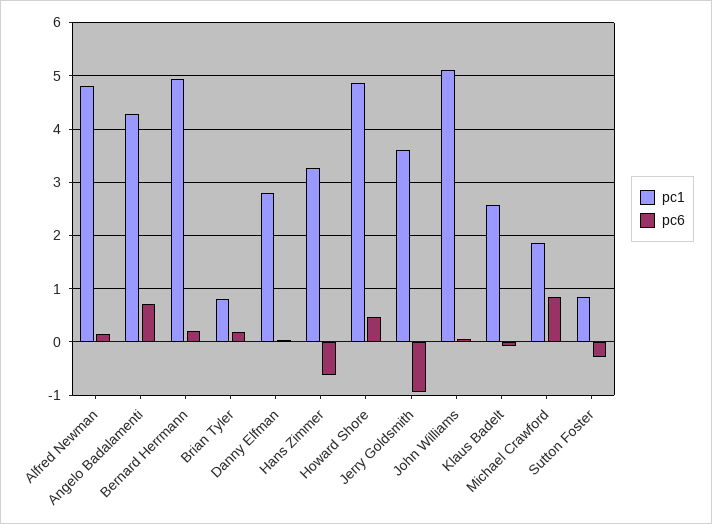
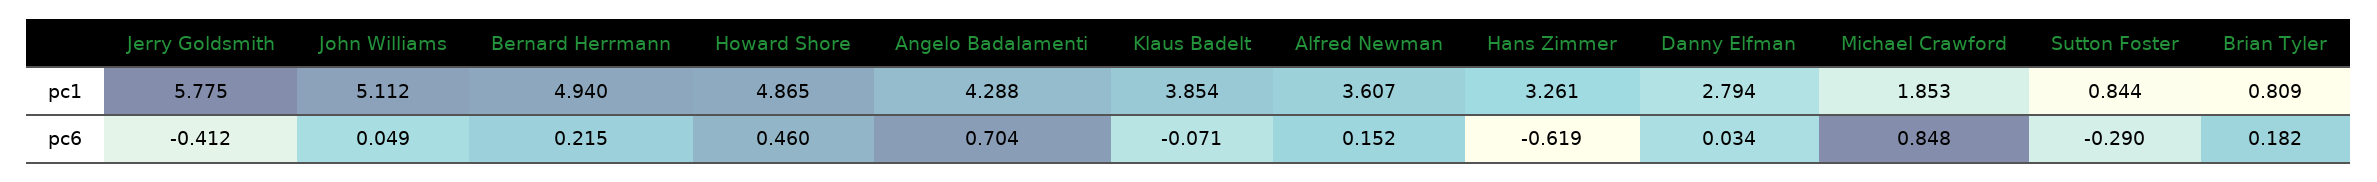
pc1, Alfred Newman: 4.8 -> 3.607
pc1, Jerry Goldsmith: 3.6 -> 5.775
pc6, Jerry Goldsmith: -1 -> -0.412
pc1, Klaus Badelt: 2.6 -> 3.854

